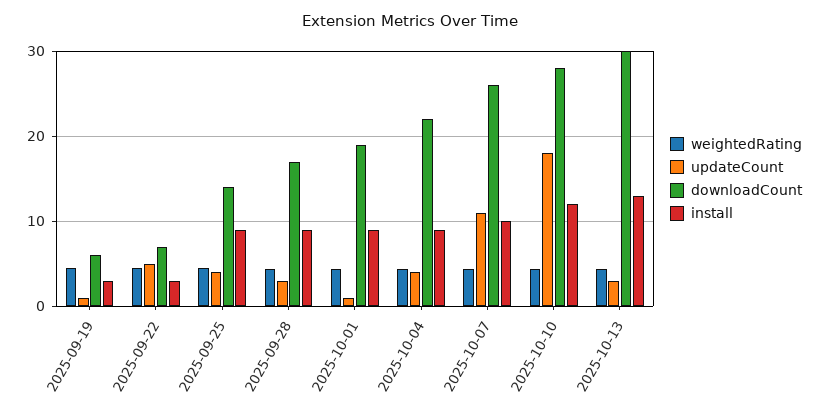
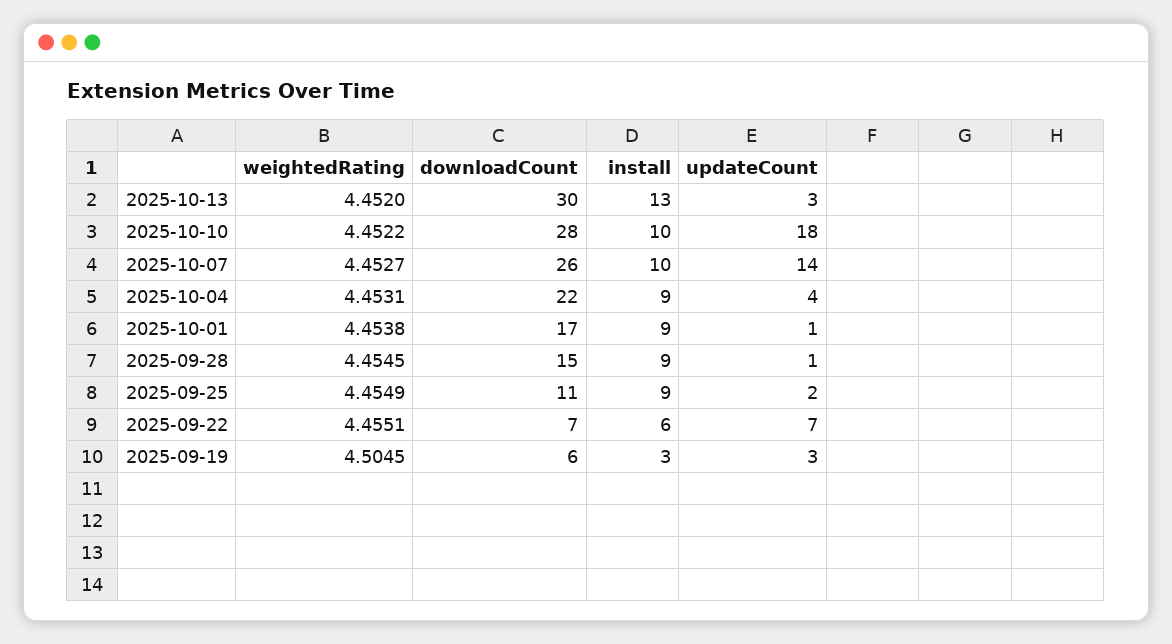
updateCount, 2025-09-19: 1 -> 3
updateCount, 2025-09-22: 5 -> 7
install, 2025-09-22: 3 -> 6
updateCount, 2025-09-25: 4 -> 2
downloadCount, 2025-09-25: 14 -> 11
updateCount, 2025-09-28: 3 -> 1
downloadCount, 2025-09-28: 17 -> 15
downloadCount, 2025-10-01: 19 -> 17
updateCount, 2025-10-07: 11 -> 14
install, 2025-10-10: 12 -> 10

